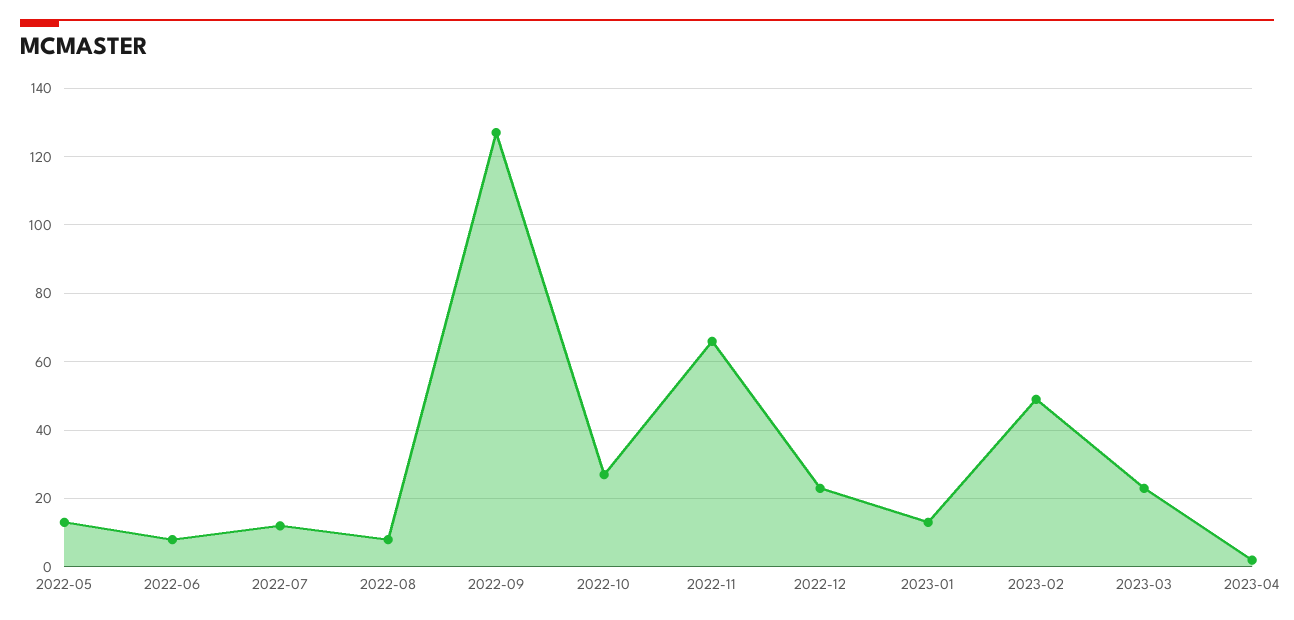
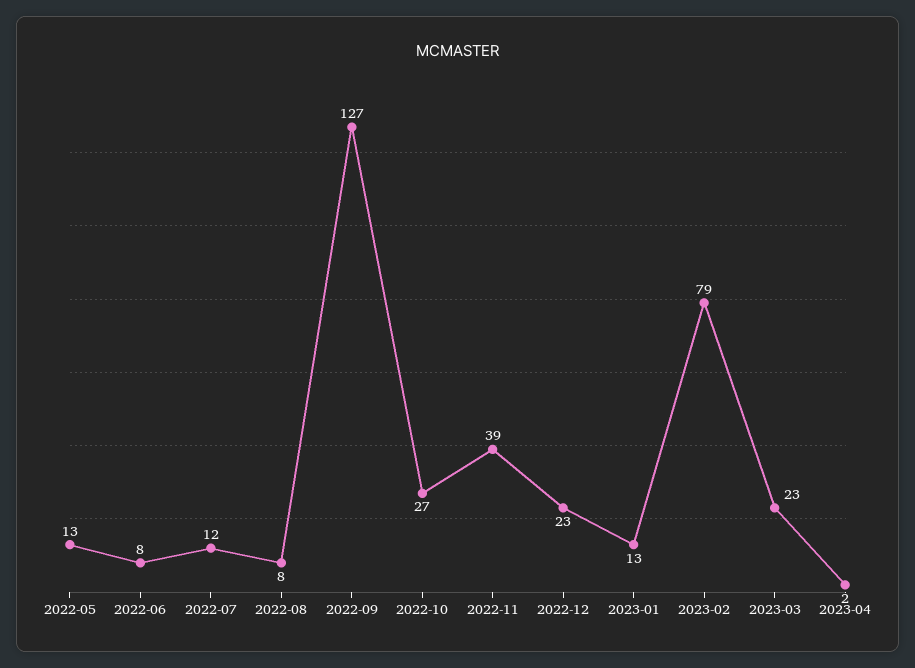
2022-11: 65 -> 39
2023-02: 50 -> 79

